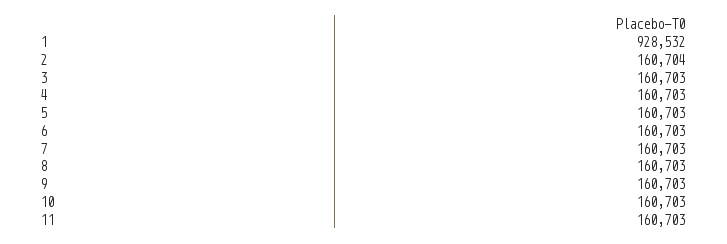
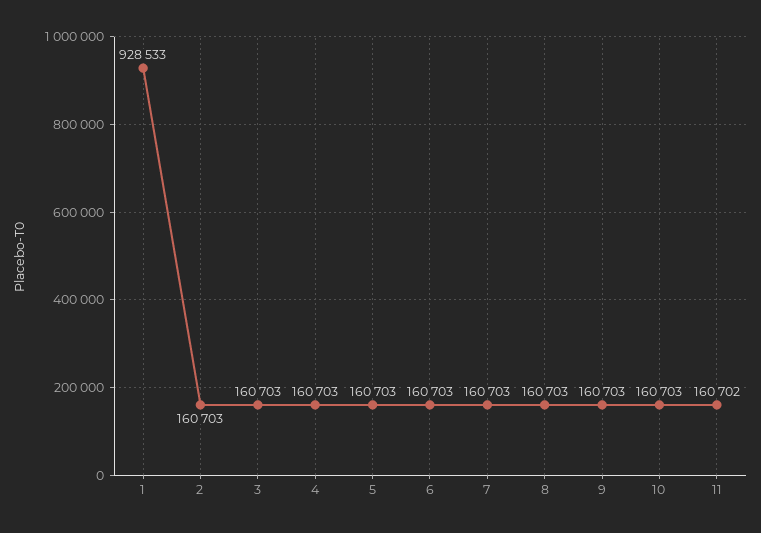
1: 928532 -> 928533
2: 160704 -> 160703
11: 160703 -> 160702

